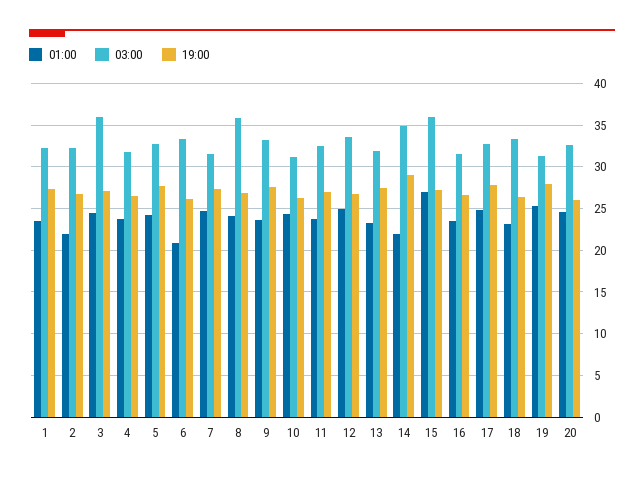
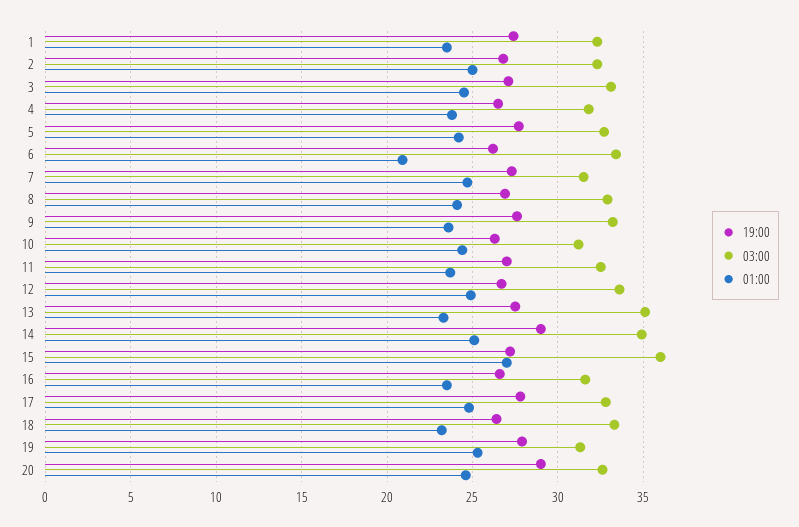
01:00, 2: 22 -> 25
03:00, 3: 36 -> 33
03:00, 8: 36 -> 33
03:00, 13: 32 -> 35
01:00, 14: 22 -> 25
19:00, 20: 26 -> 29

